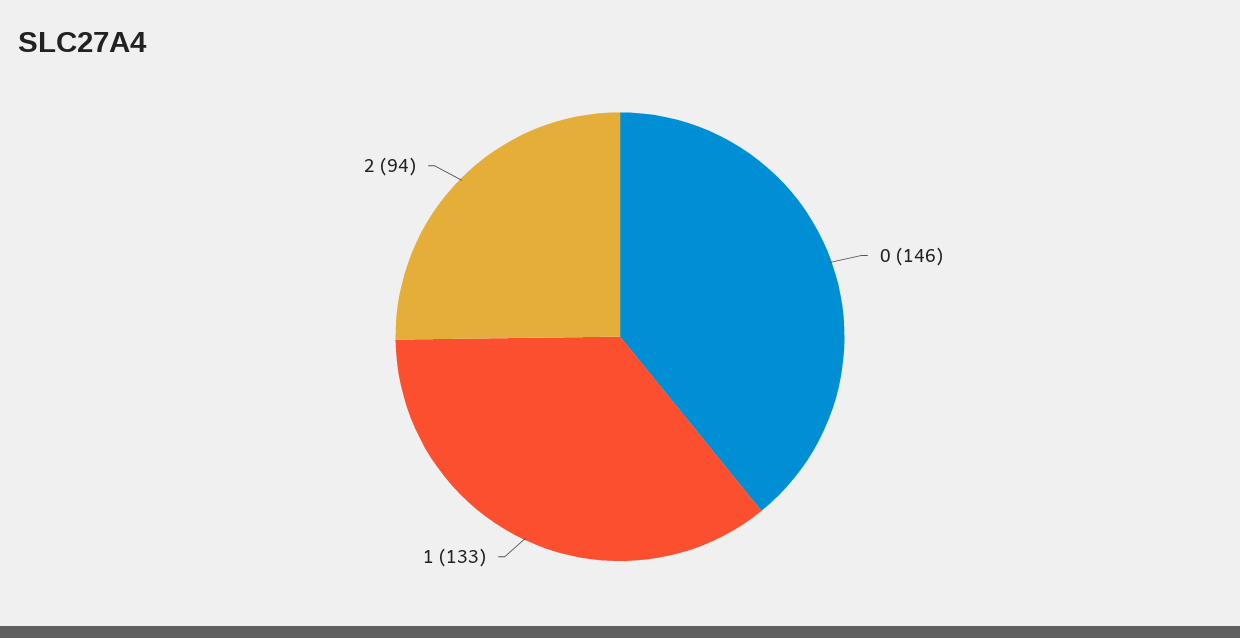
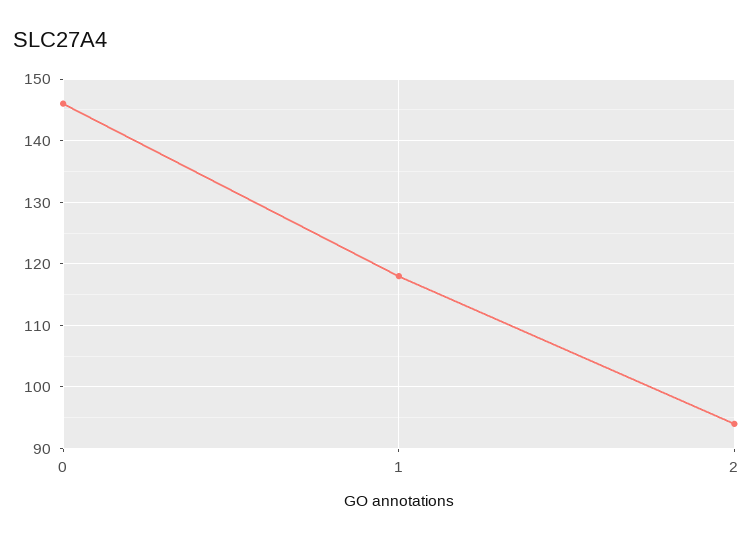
1: 133 -> 118

